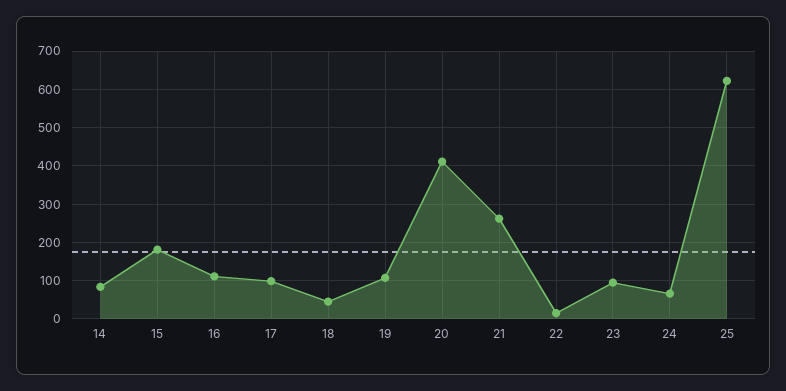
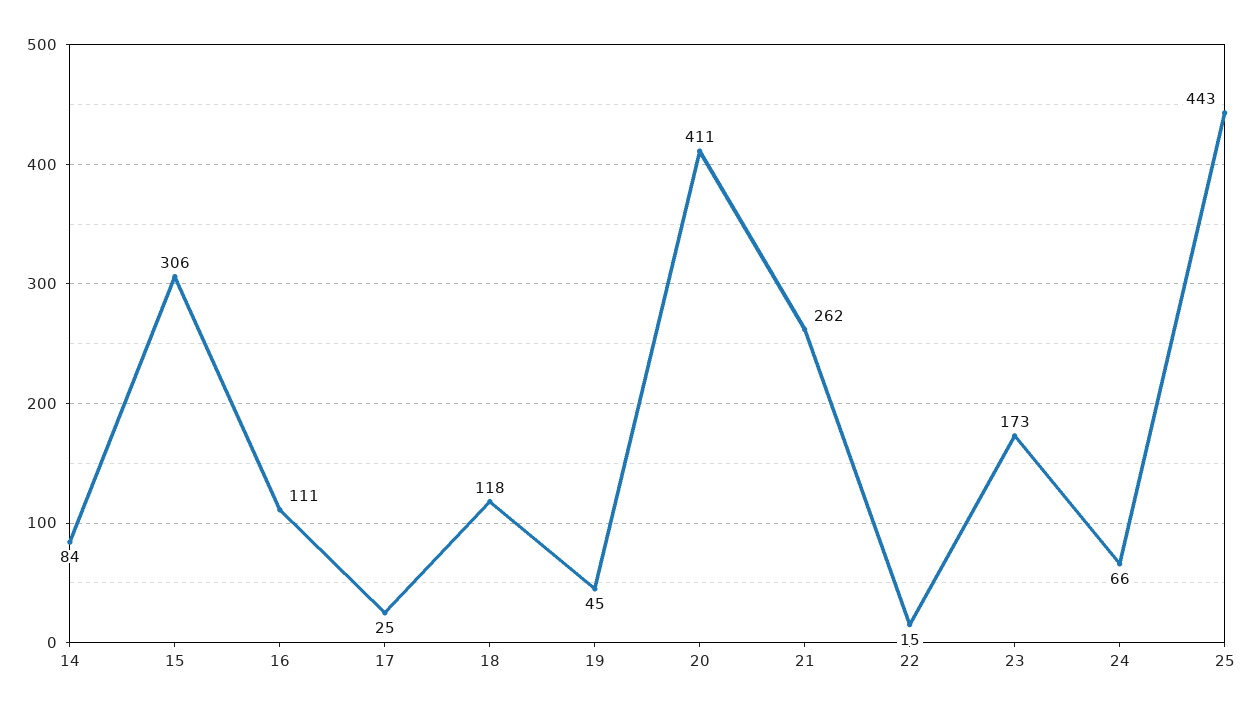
15: 180 -> 306
17: 100 -> 25
18: 40 -> 118
19: 100 -> 45
23: 100 -> 173
25: 620 -> 443

